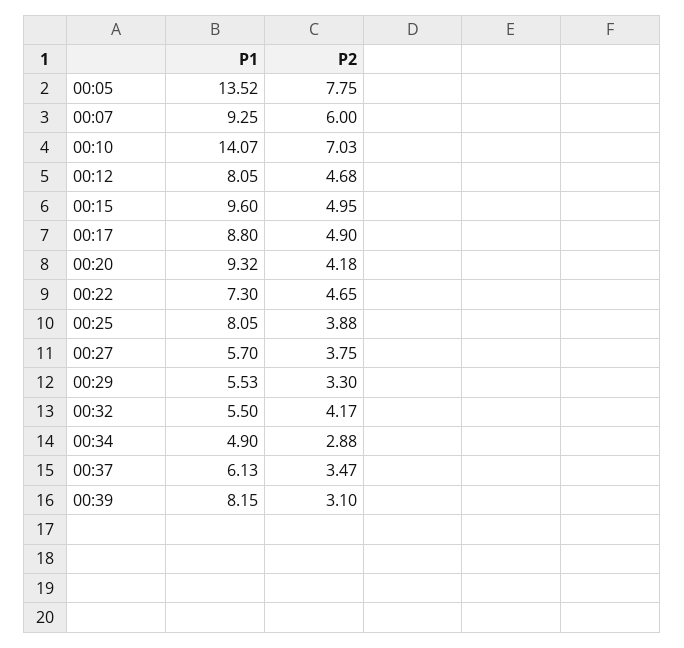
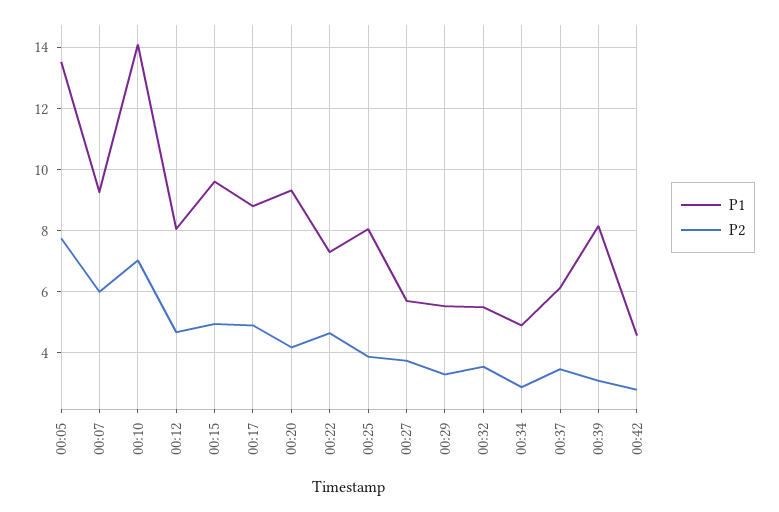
P2, 00:32: 4.17 -> 3.6
P1, 00:42: none -> 4.6
P2, 00:42: none -> 2.8

